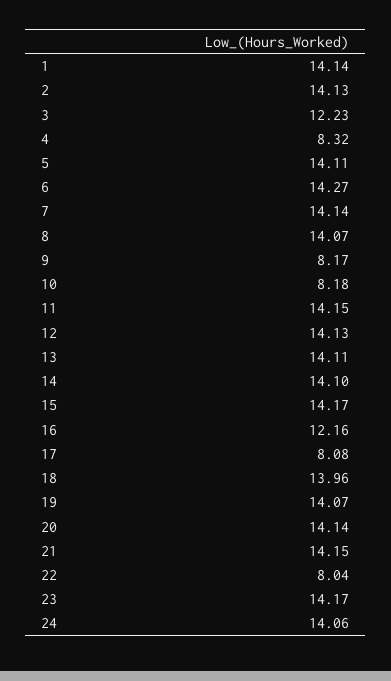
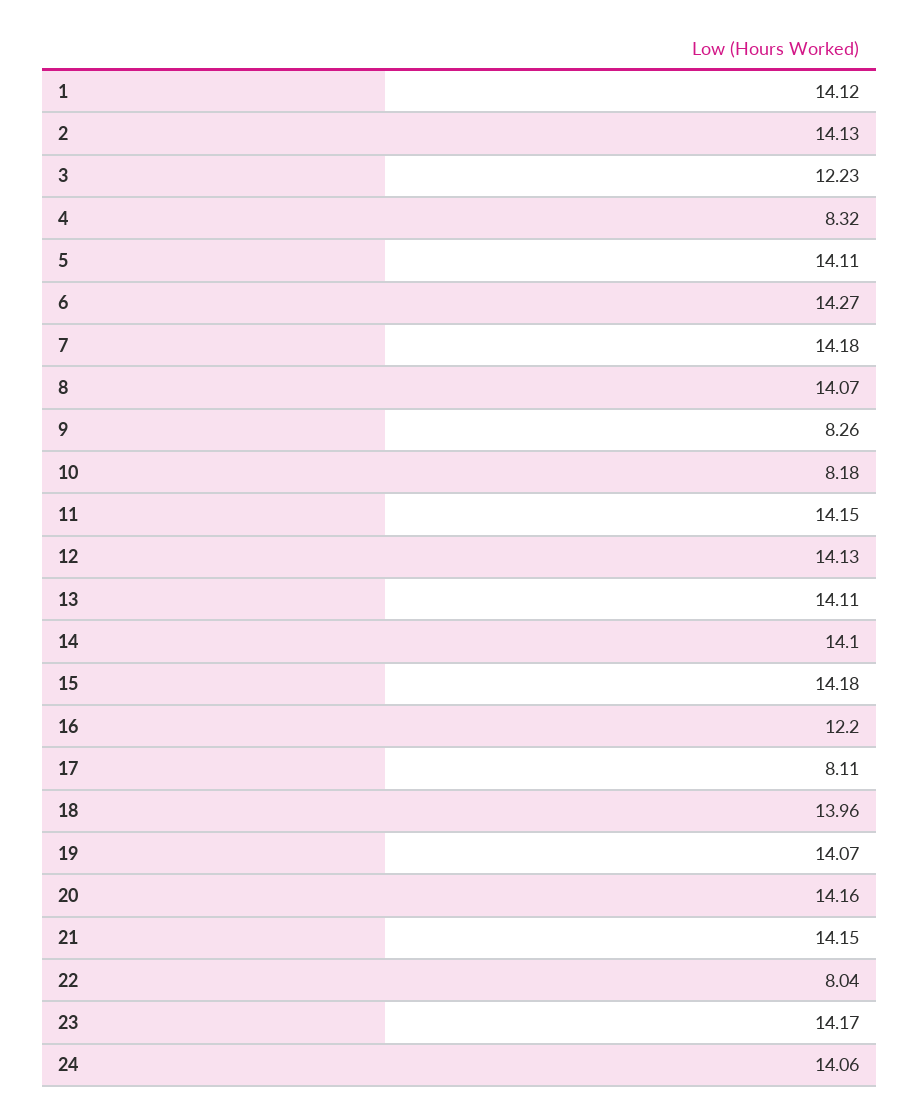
1: 14.14 -> 14.12
7: 14.14 -> 14.18
9: 8.17 -> 8.26
15: 14.17 -> 14.18
16: 12.16 -> 12.2
17: 8.08 -> 8.11
20: 14.14 -> 14.16

